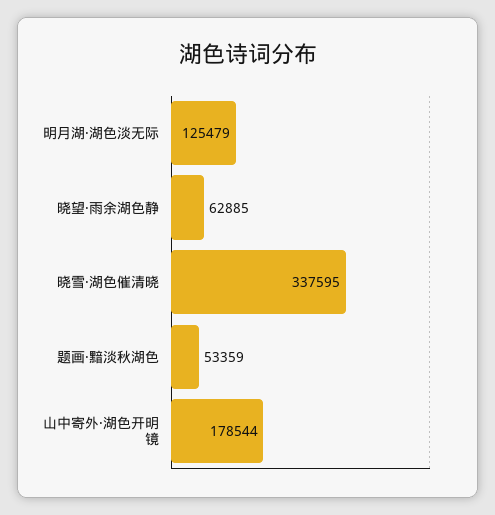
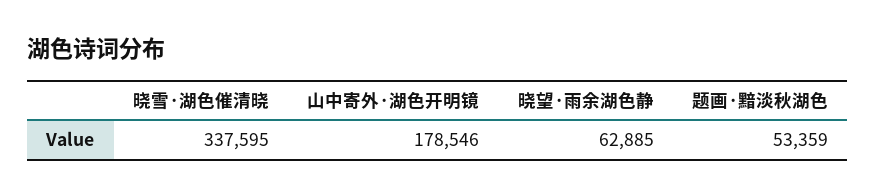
明月湖·湖色淡无际: 125479 -> none
山中寄外·湖色开明镜: 178544 -> 178546

